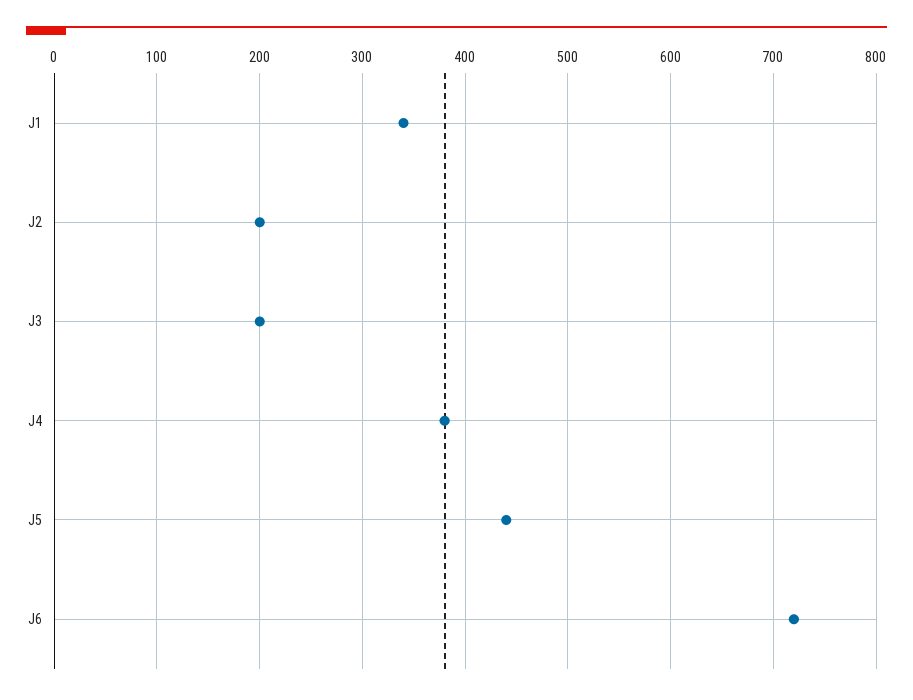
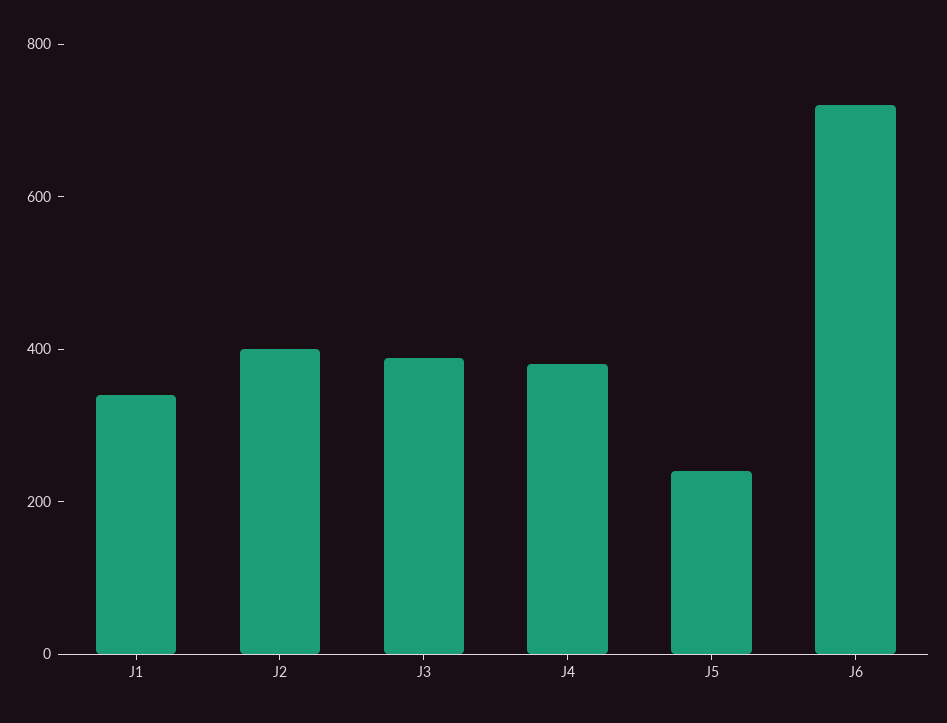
J2: 200 -> 400
J3: 200 -> 400
J5: 440 -> 250

